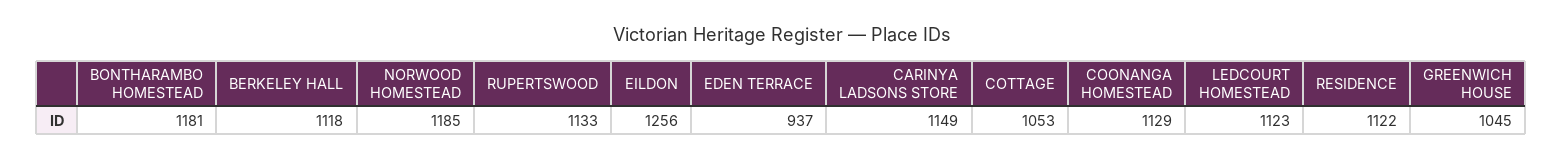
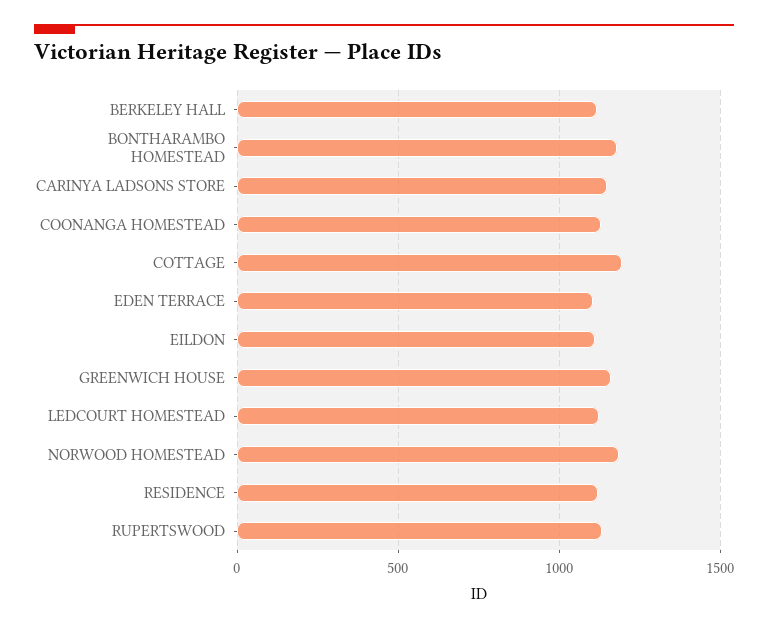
EILDON: 1256 -> 1100
EDEN TERRACE: 937 -> 1100
COTTAGE: 1053 -> 1200
GREENWICH HOUSE: 1045 -> 1150

